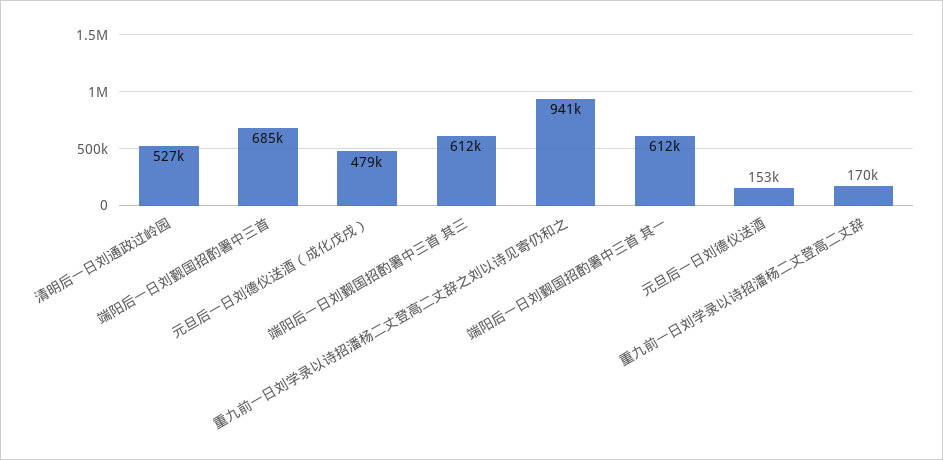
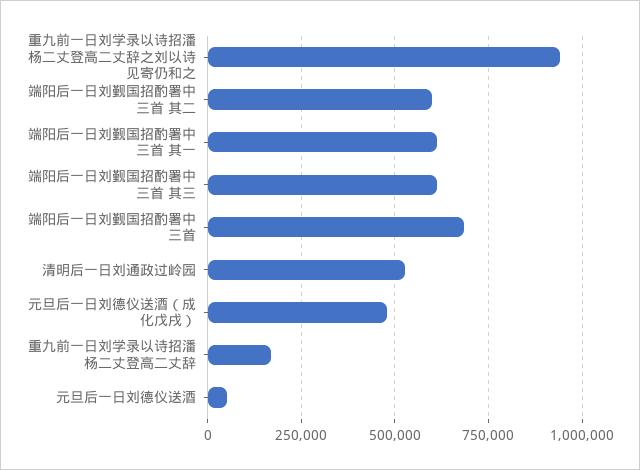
元旦后一日刘德仪送酒: 153000 -> 50000
端阳后一日刘觐国招酌署中三首 其二: none -> 600000

